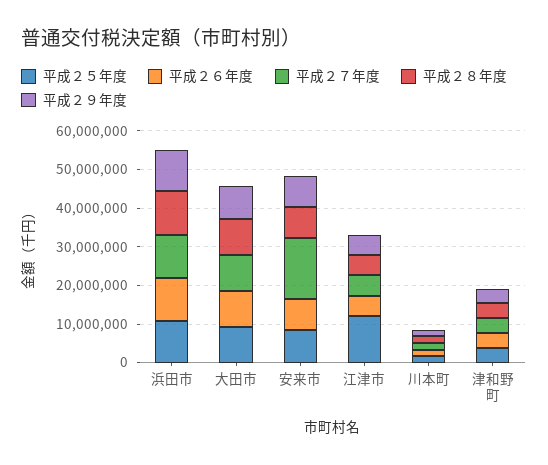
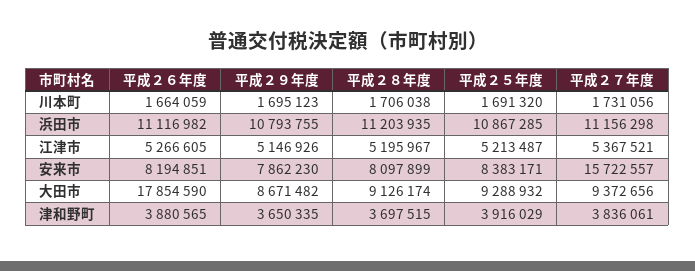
平成２６年度, 大田市: 10000000 -> 17854590
平成２５年度, 江津市: 12500000 -> 5213487

